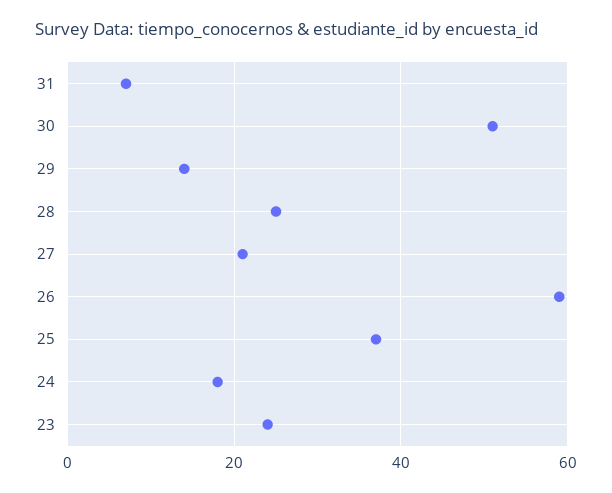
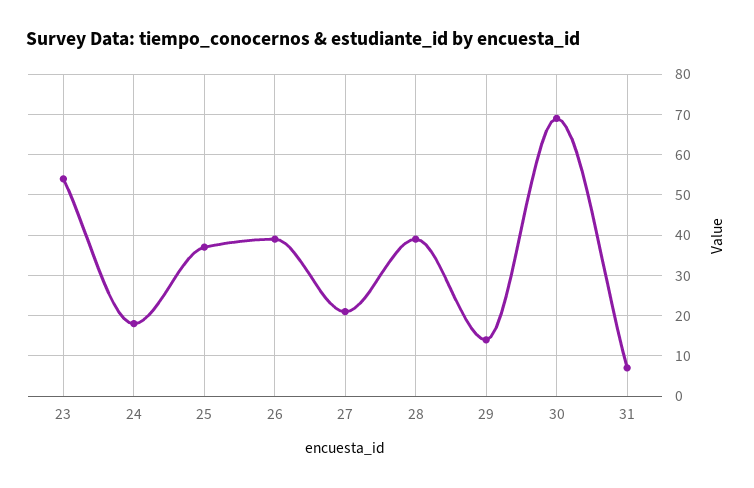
30: 50 -> 70
28: 25 -> 40
26: 60 -> 40
23: 25 -> 55

